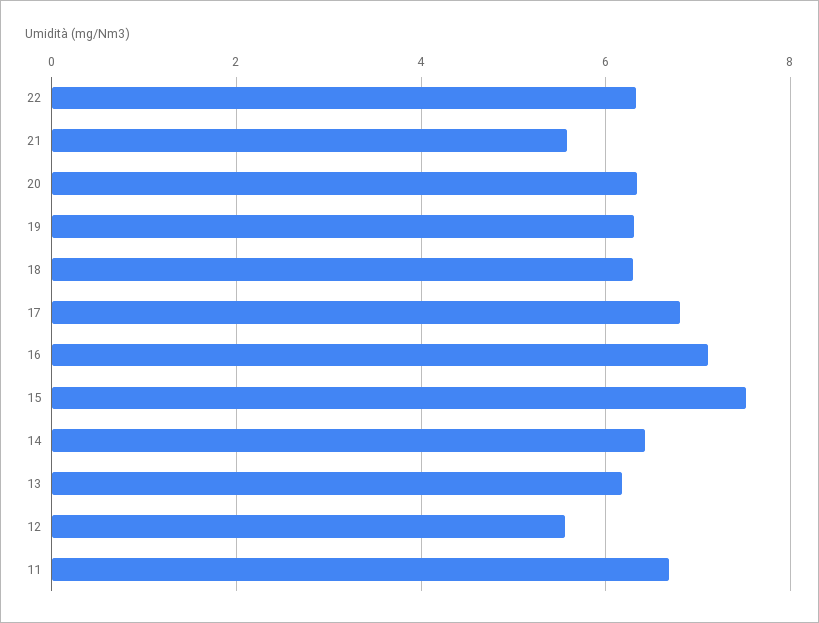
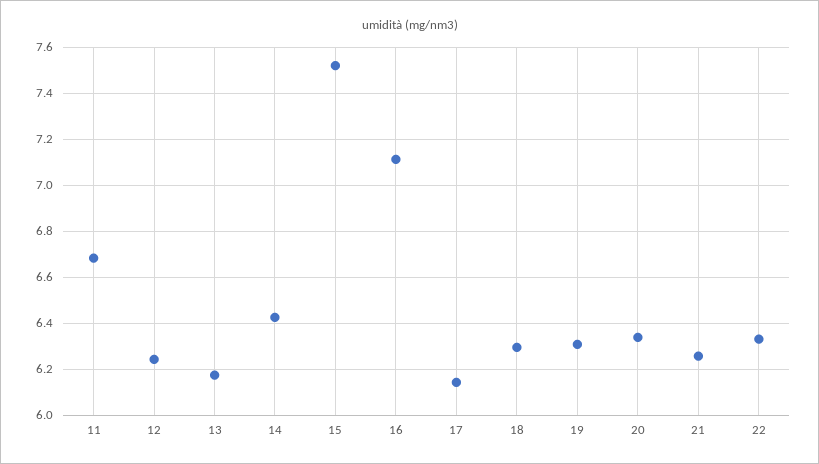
21: 5.6 -> 6.25
17: 6.8 -> 6.15
12: 5.6 -> 6.25

